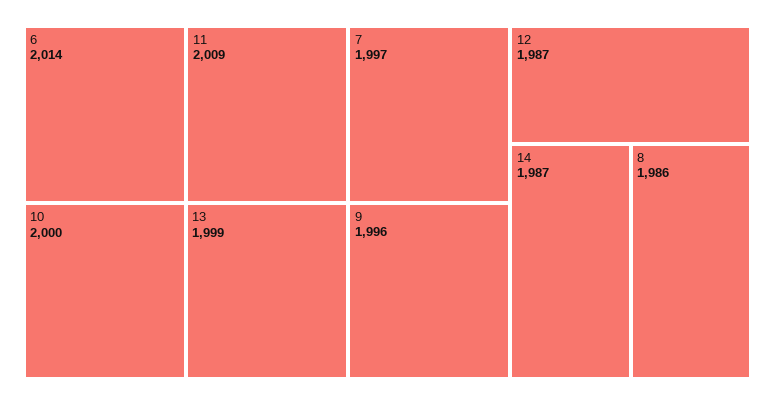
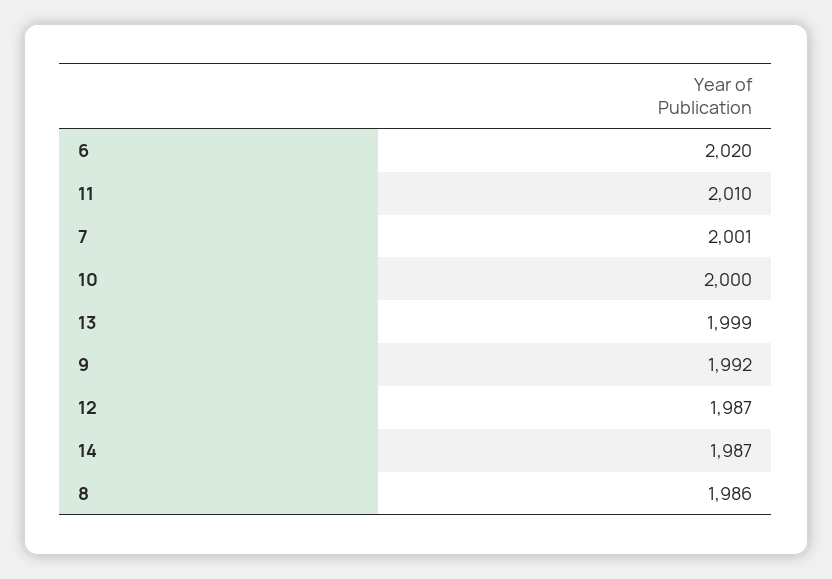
6: 2014 -> 2020
11: 2009 -> 2010
7: 1997 -> 2001
9: 1996 -> 1992

